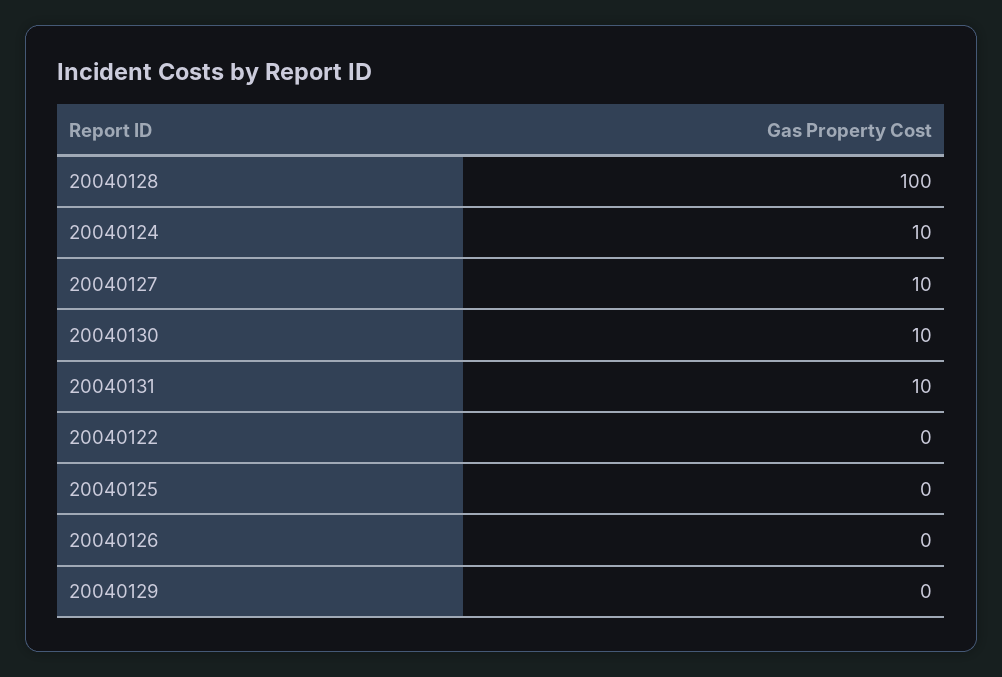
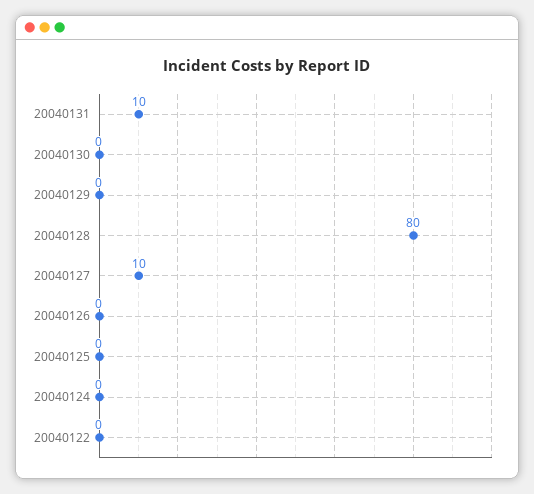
20040128: 100 -> 80
20040124: 10 -> 0
20040130: 10 -> 0

